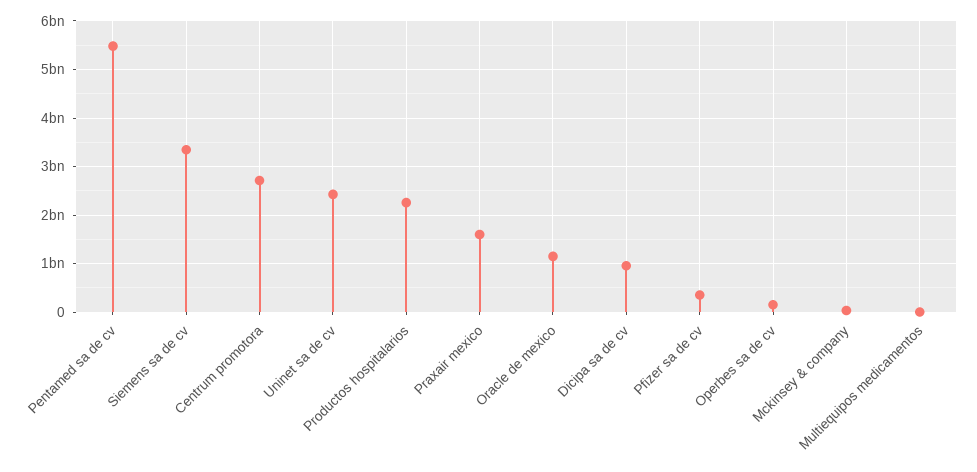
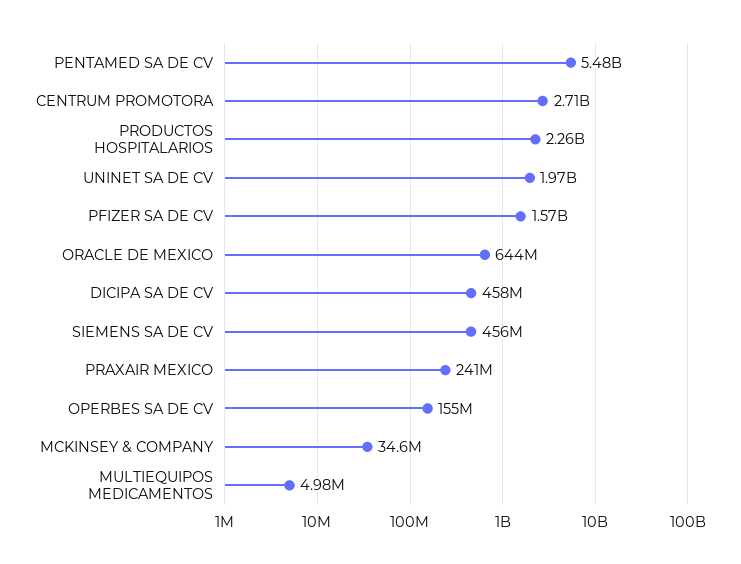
Siemens sa de cv: 3400000000 -> 456000000
Uninet sa de cv: 2400000000 -> 1970000000
Praxair mexico: 1600000000 -> 241000000
Oracle de mexico: 1200000000 -> 644000000
Dicipa sa de cv: 1000000000 -> 458000000
Pfizer sa de cv: 400000000 -> 1570000000

